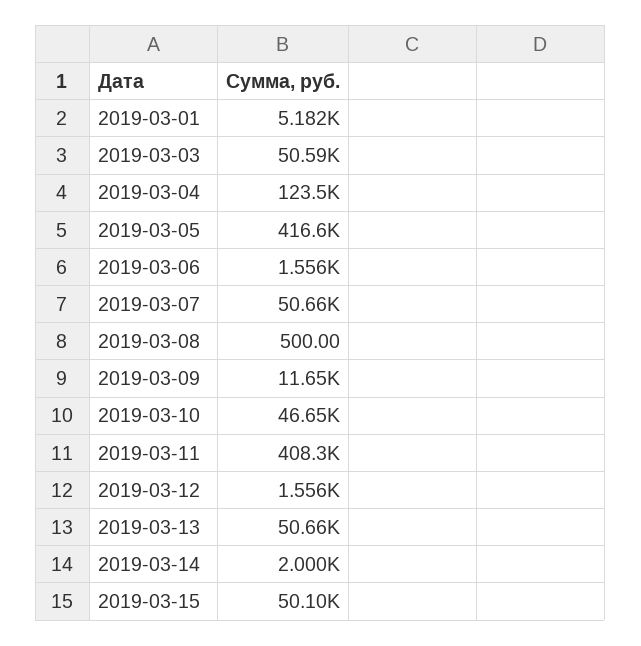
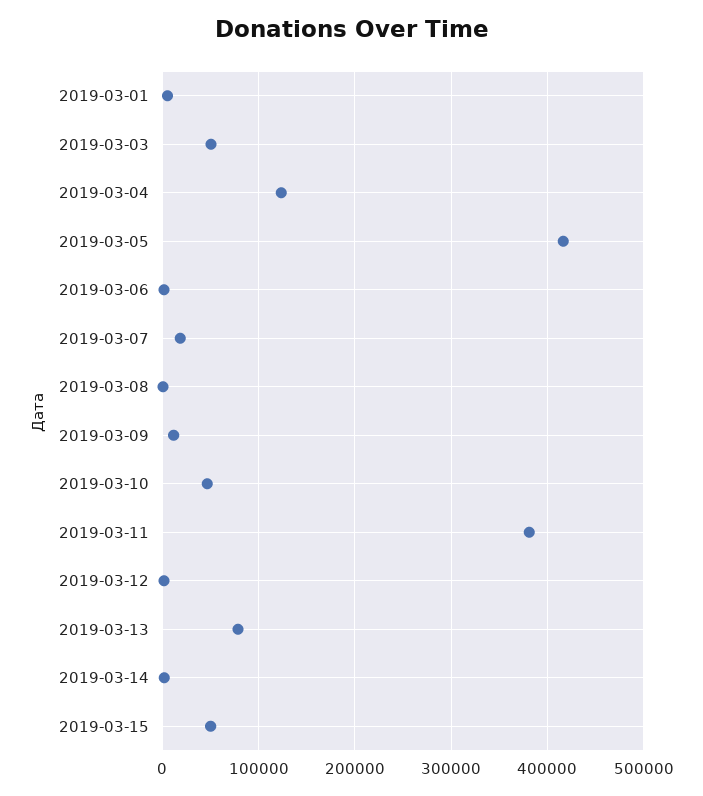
2019-03-07: 50660 -> 20000
2019-03-11: 408300 -> 380000
2019-03-13: 50660 -> 80000

